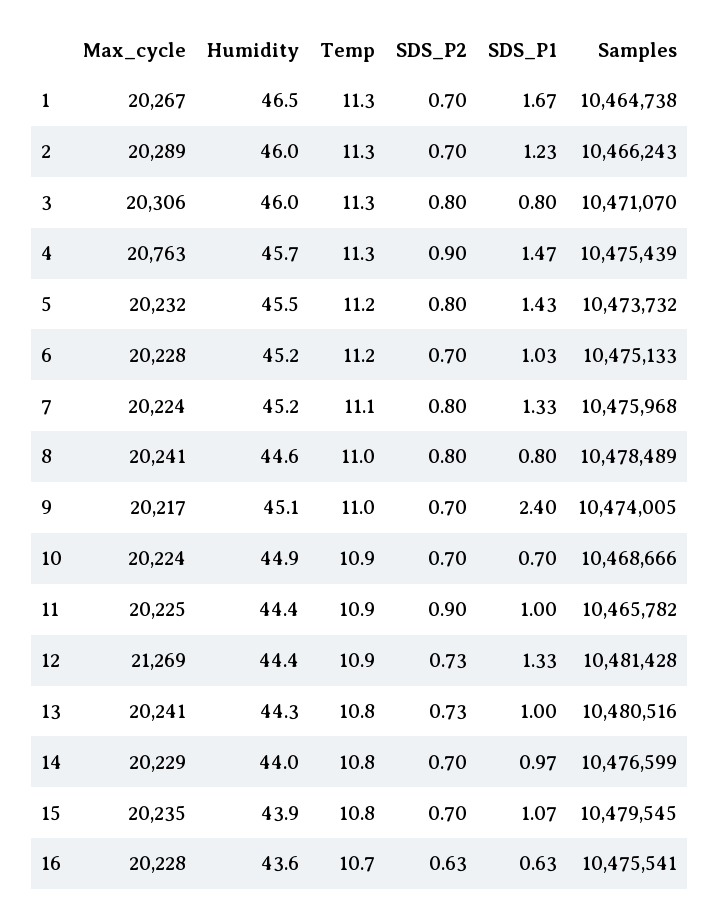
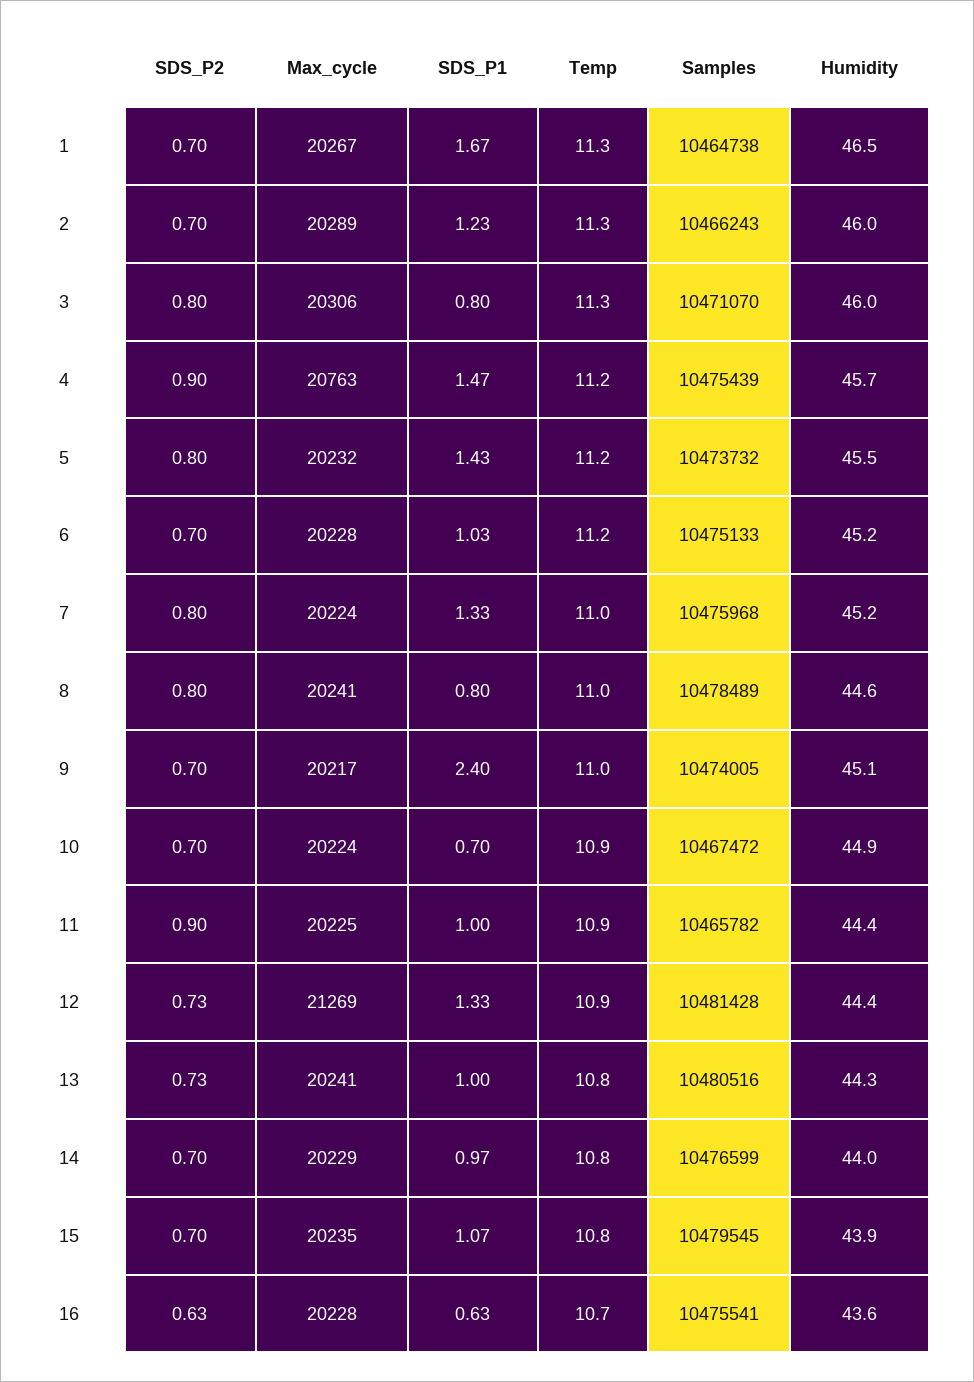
Temp, 4: 11.3 -> 11.2
Temp, 7: 11.1 -> 11
Samples, 10: 10468666 -> 10467472

